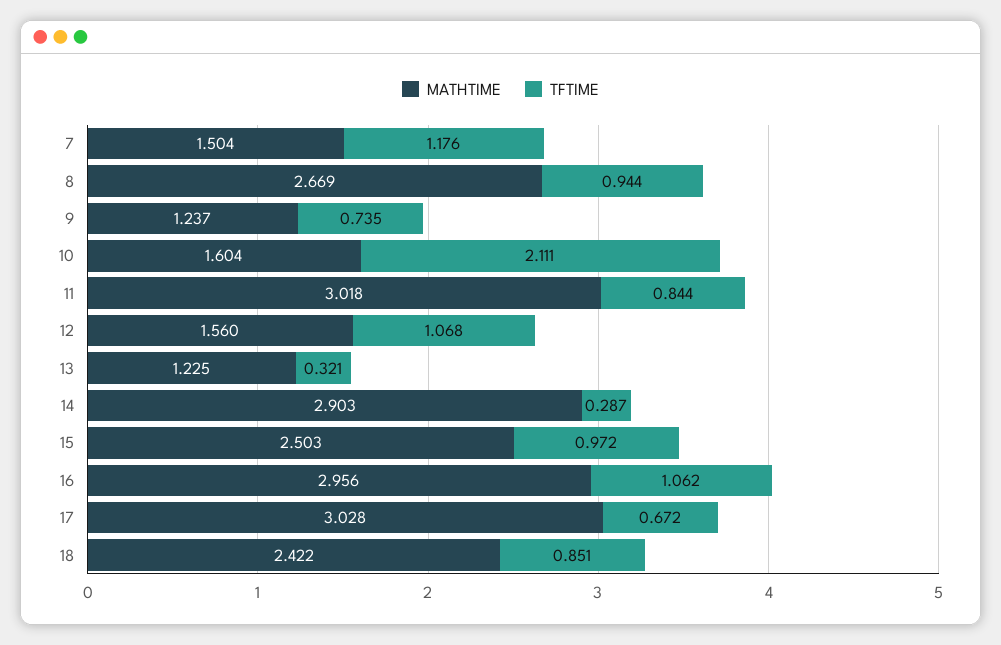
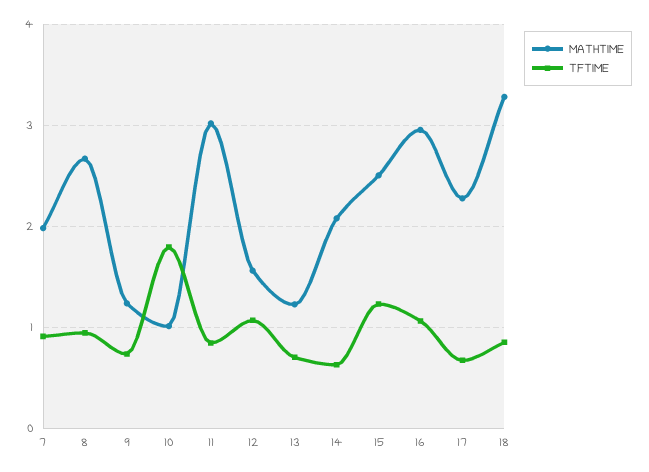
MATHTIME, 7: 1.504 -> 2
TFTIME, 7: 1.176 -> 0.9
MATHTIME, 10: 1.604 -> 1
TFTIME, 10: 2.111 -> 1.8
TFTIME, 13: 0.321 -> 0.7
MATHTIME, 14: 2.903 -> 2.1
TFTIME, 14: 0.287 -> 0.6
TFTIME, 15: 0.972 -> 1.2
MATHTIME, 17: 3.028 -> 2.3
MATHTIME, 18: 2.422 -> 3.3

